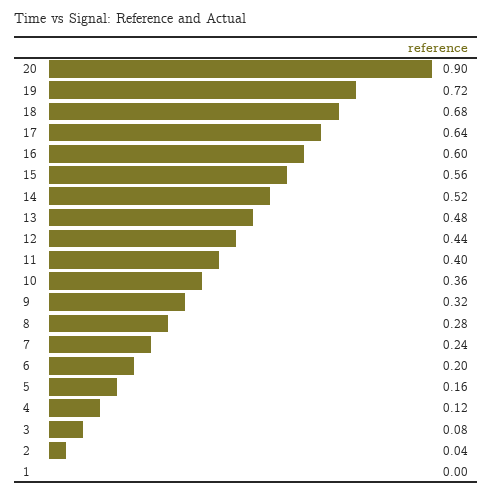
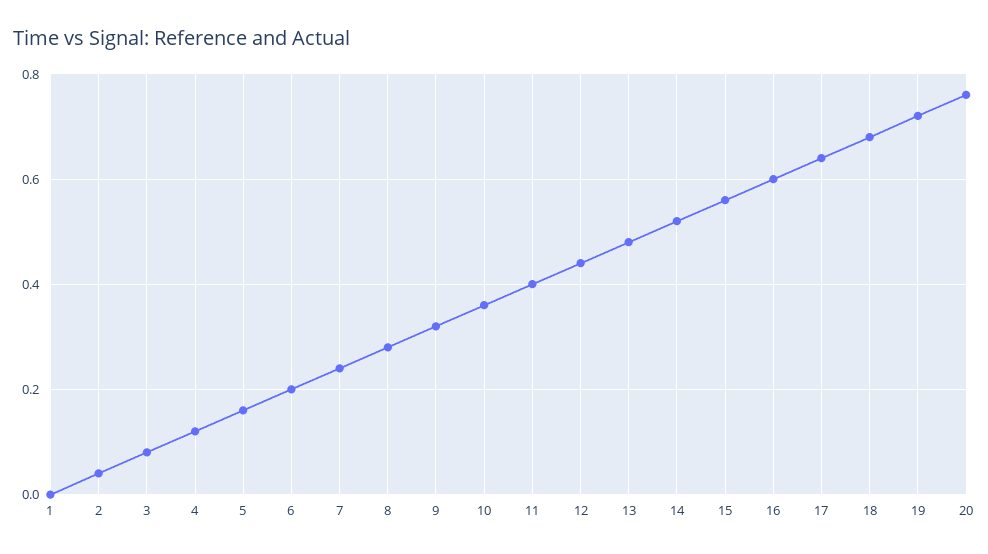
20: 0.9 -> 0.75

